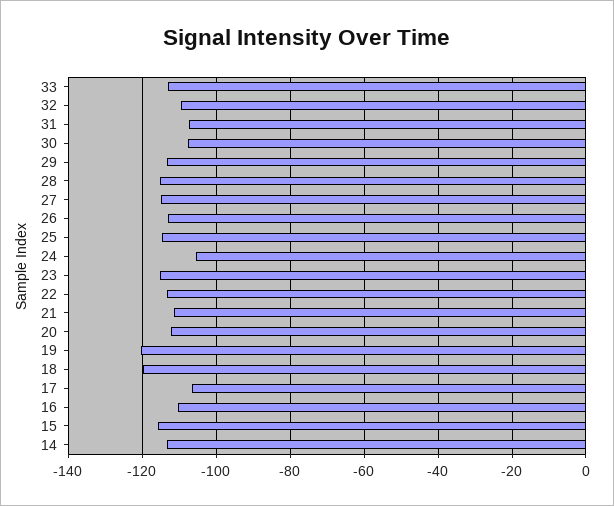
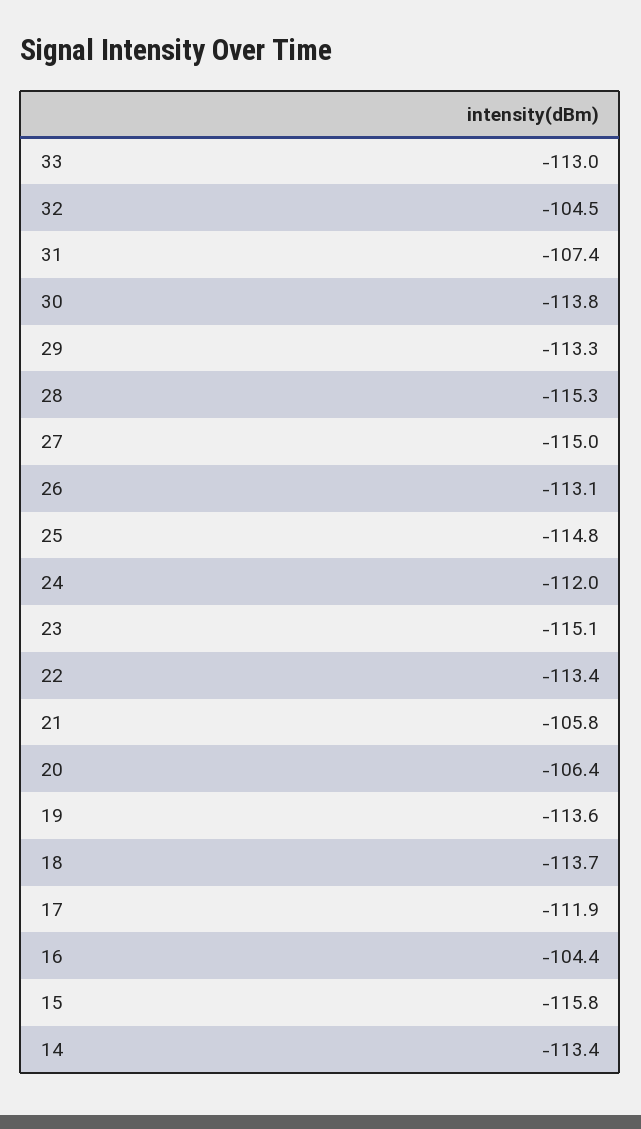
32: -110 -> -104.5
30: -108 -> -113.8
24: -106 -> -112
21: -112 -> -105.8
20: -112 -> -106.4
19: -120 -> -113.6
18: -120 -> -113.7
17: -106 -> -111.9
16: -110 -> -104.4

